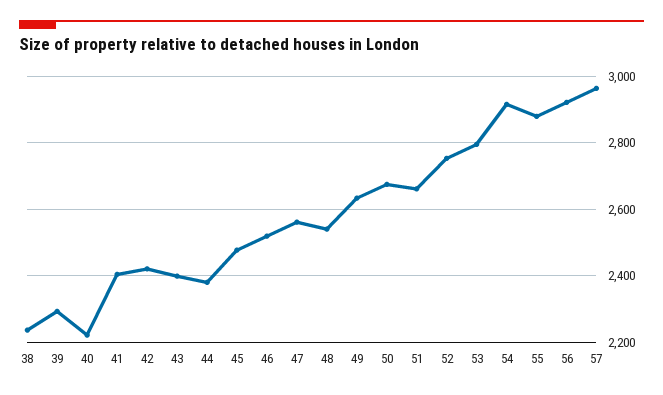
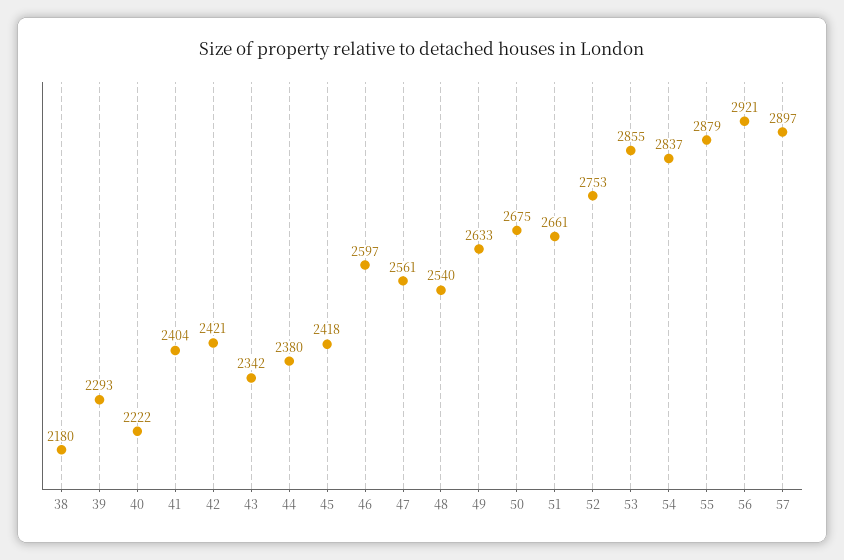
38: 2240 -> 2180
43: 2400 -> 2342
45: 2480 -> 2418
46: 2520 -> 2597
53: 2800 -> 2855
54: 2920 -> 2837
57: 2960 -> 2897

